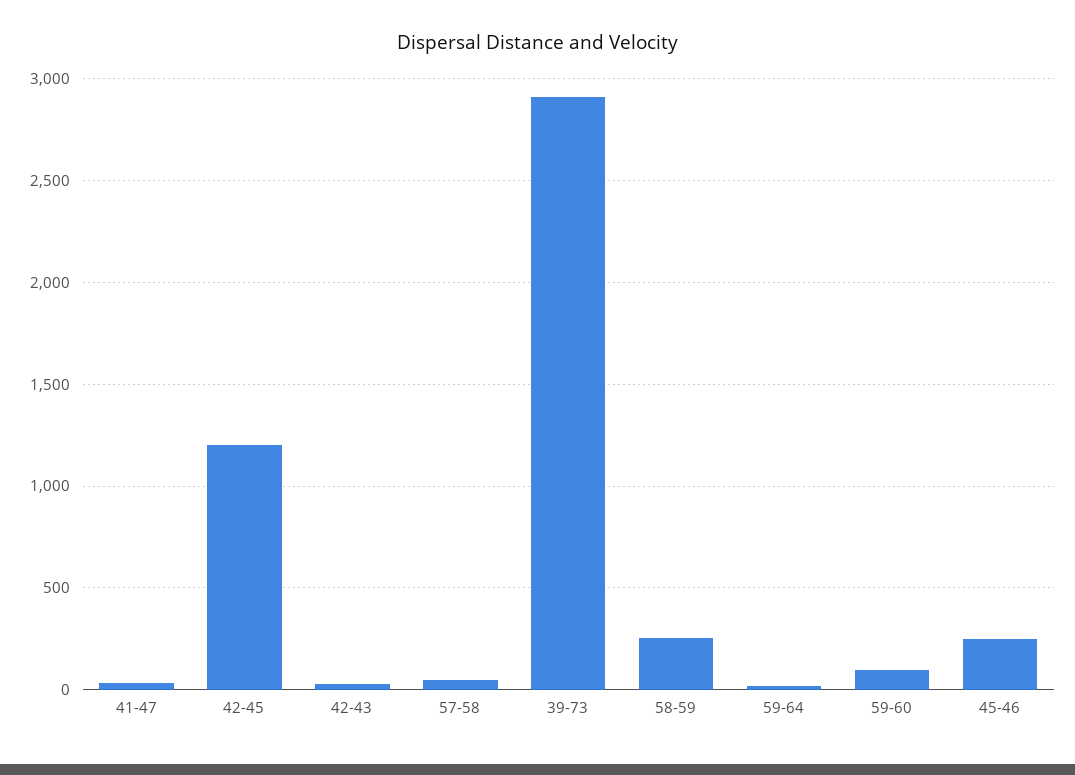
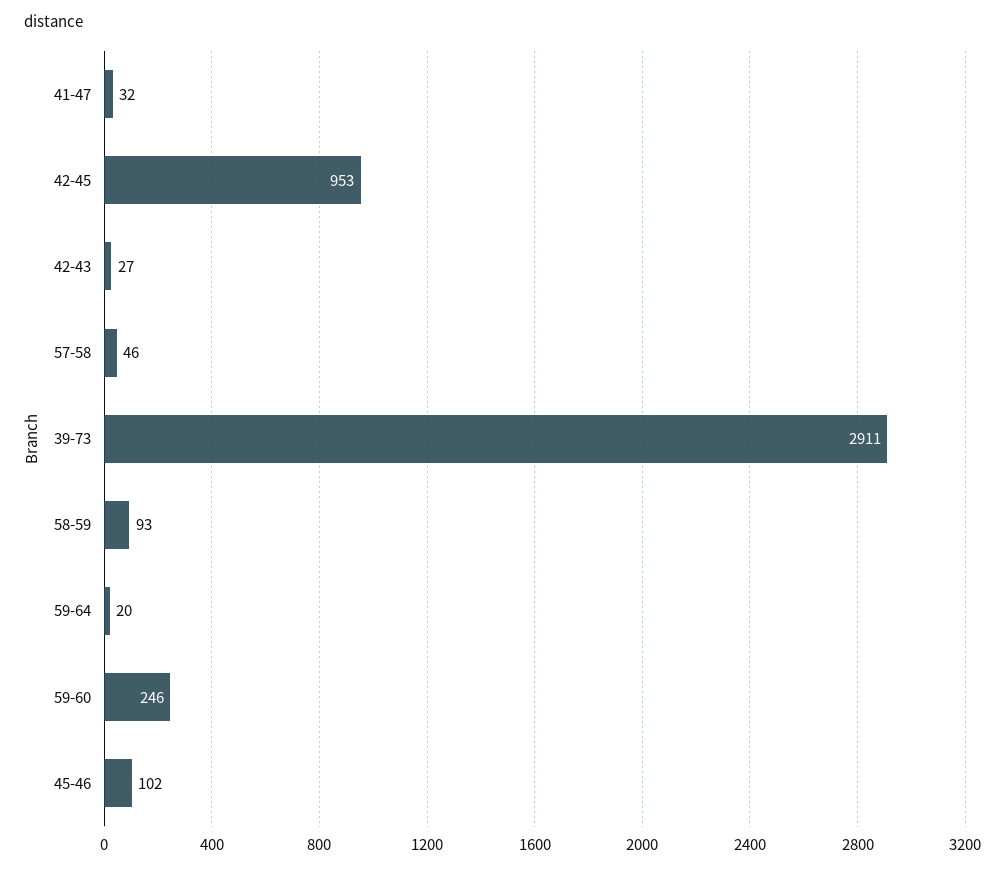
42-45: 1200 -> 953
58-59: 250 -> 93
59-60: 100 -> 246
45-46: 250 -> 102

